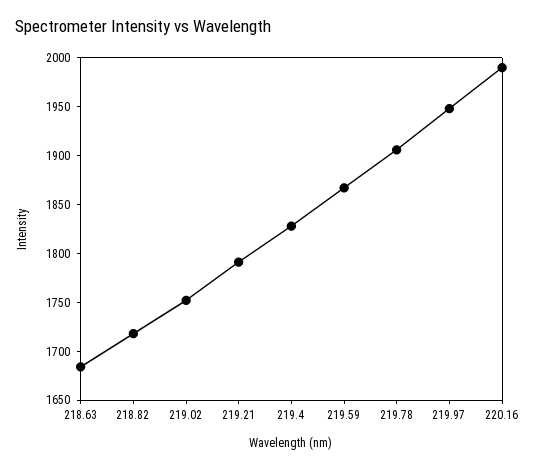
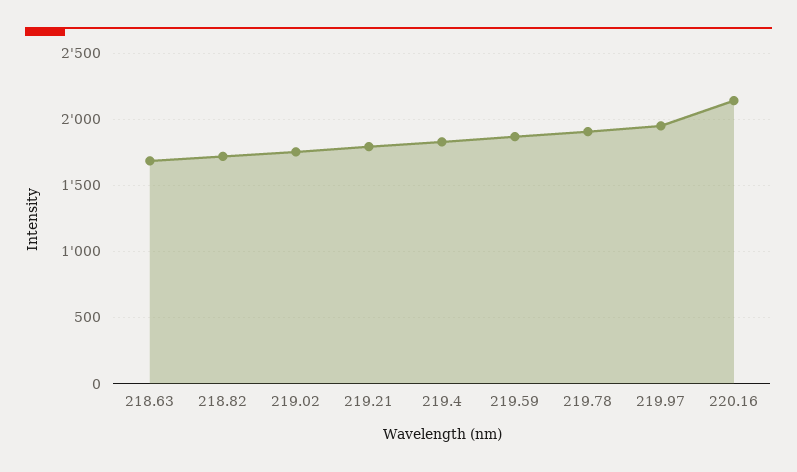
220.16: 1990 -> 2150

